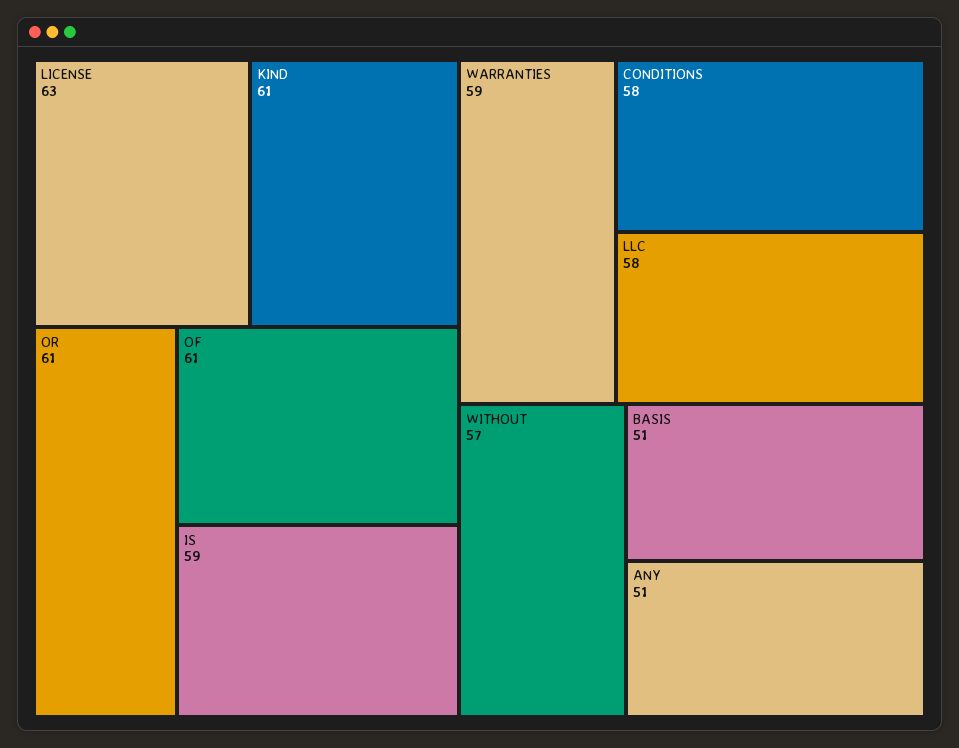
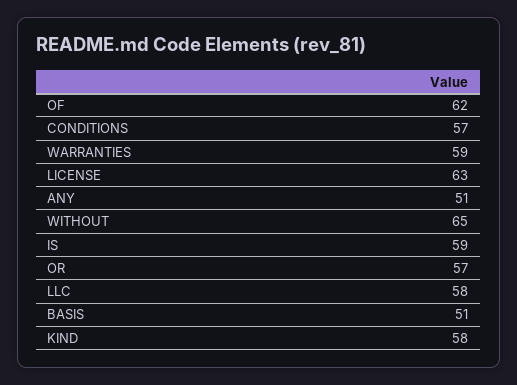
KIND: 61 -> 58
OR: 61 -> 57
OF: 61 -> 62
CONDITIONS: 58 -> 57
WITHOUT: 57 -> 65

